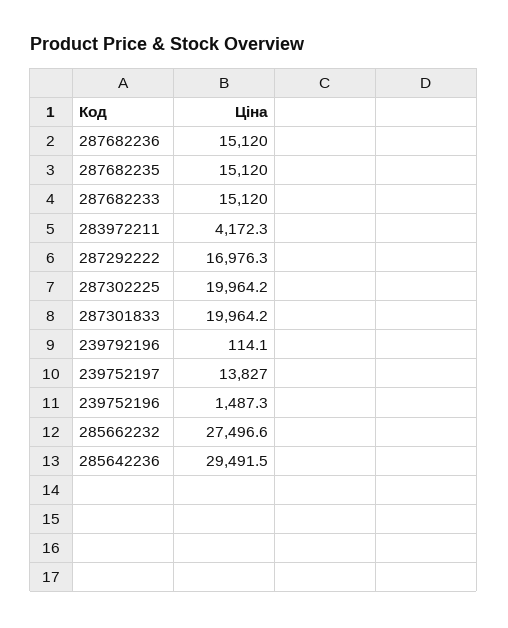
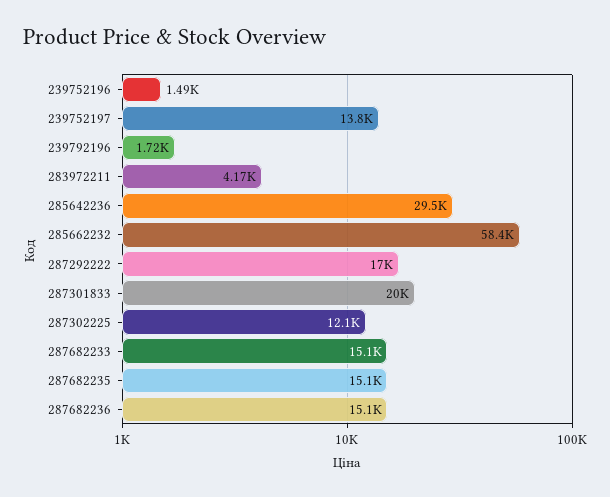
287302225: 19964.2 -> 12100
239792196: 114.1 -> 1720
285662232: 27496.6 -> 58400

